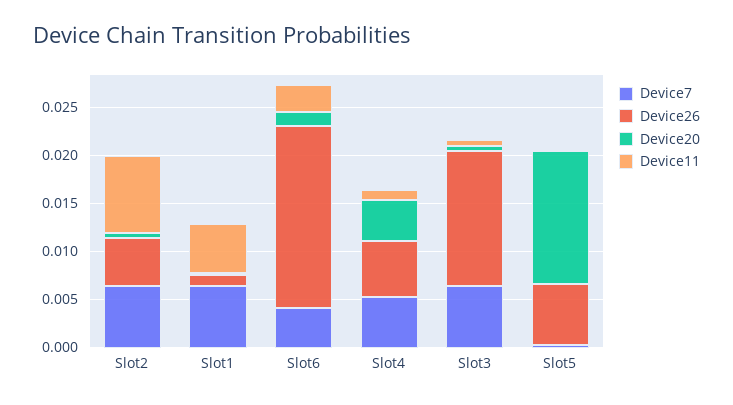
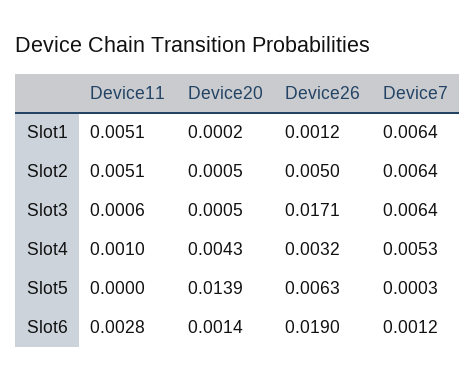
Device11, Slot2: 0.008 -> 0.0051
Device7, Slot6: 0.004 -> 0.0012
Device26, Slot4: 0.006 -> 0.0032
Device26, Slot3: 0.014 -> 0.0171

